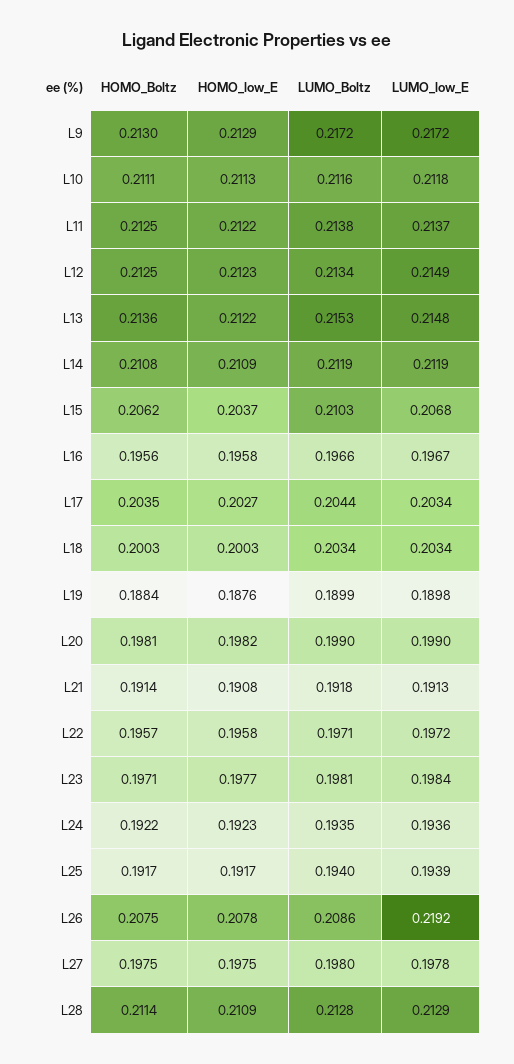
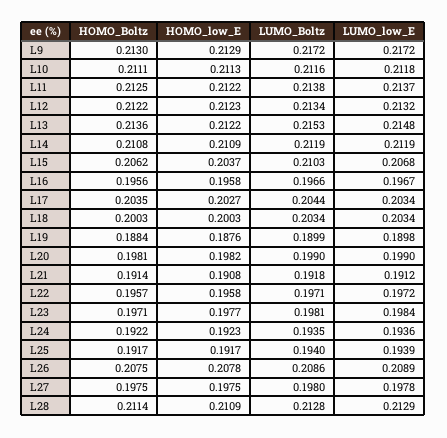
HOMO_Boltz, L12: 0.2125 -> 0.2122
LUMO_low_E, L12: 0.2149 -> 0.2132
LUMO_low_E, L21: 0.1913 -> 0.1912
LUMO_low_E, L26: 0.2192 -> 0.2089

